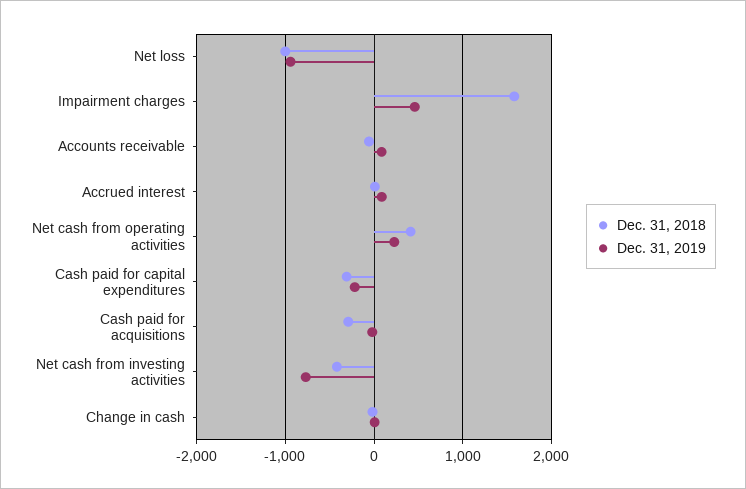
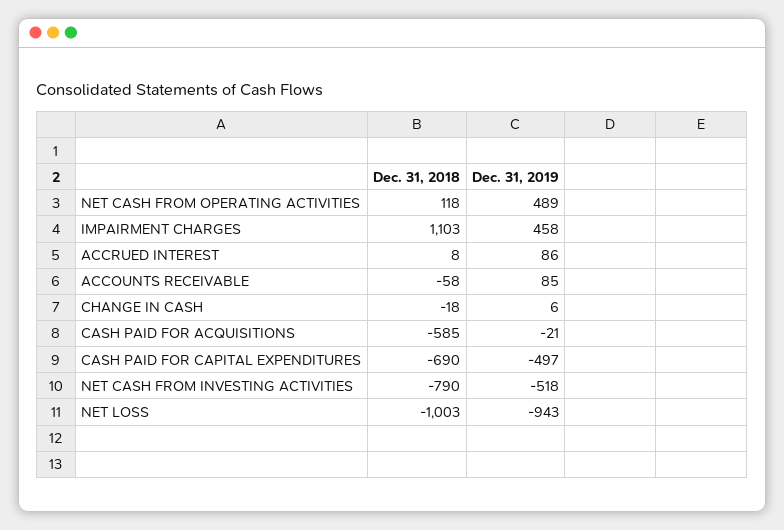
Dec. 31, 2018, Impairment charges: 1600 -> 1103
Dec. 31, 2018, Net cash from operating activities: 400 -> 118
Dec. 31, 2019, Net cash from operating activities: 200 -> 489
Dec. 31, 2018, Cash paid for capital expenditures: -300 -> -690
Dec. 31, 2019, Cash paid for capital expenditures: -200 -> -497
Dec. 31, 2018, Cash paid for acquisitions: -300 -> -585
Dec. 31, 2018, Net cash from investing activities: -400 -> -790
Dec. 31, 2019, Net cash from investing activities: -800 -> -518

